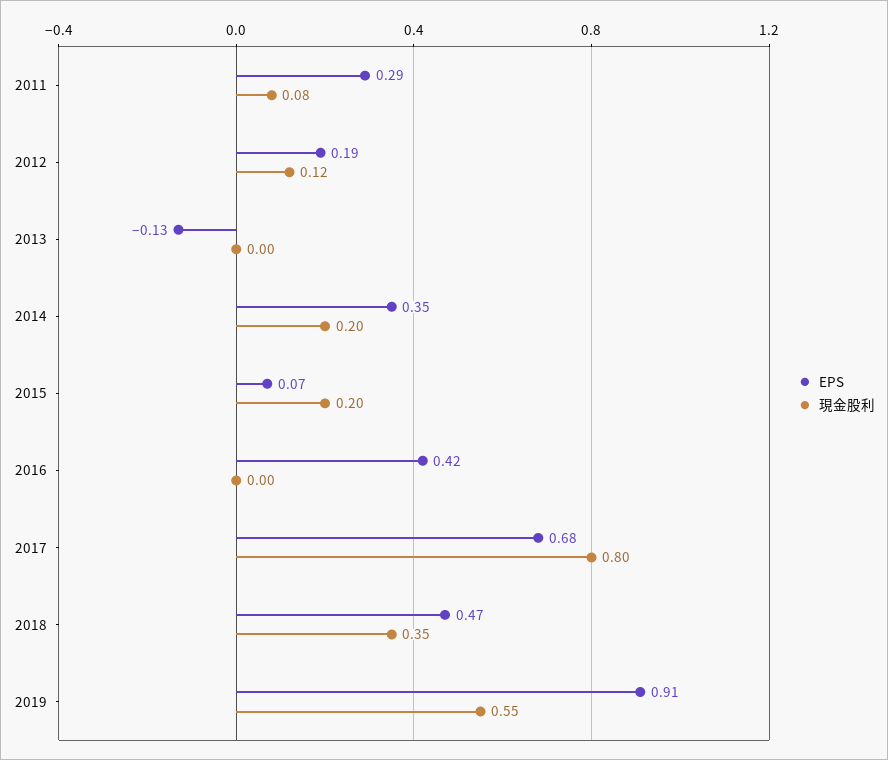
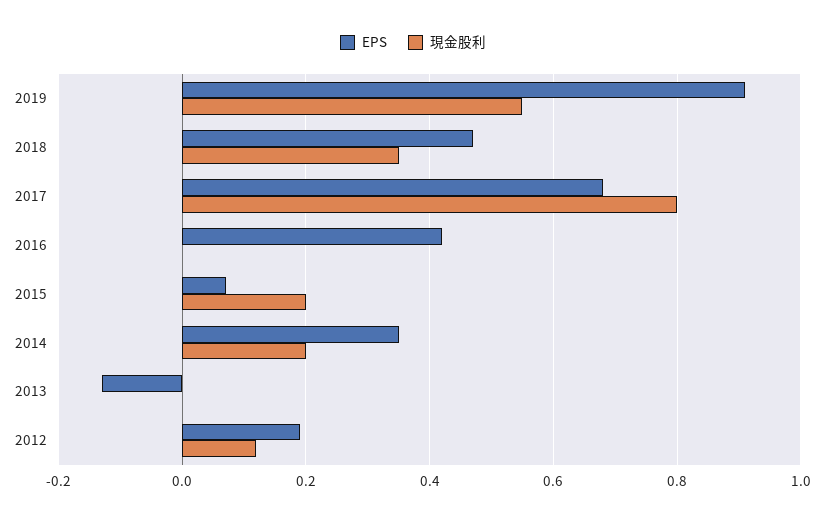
EPS, 2011: 0.29 -> none
現金股利, 2011: 0.08 -> none

